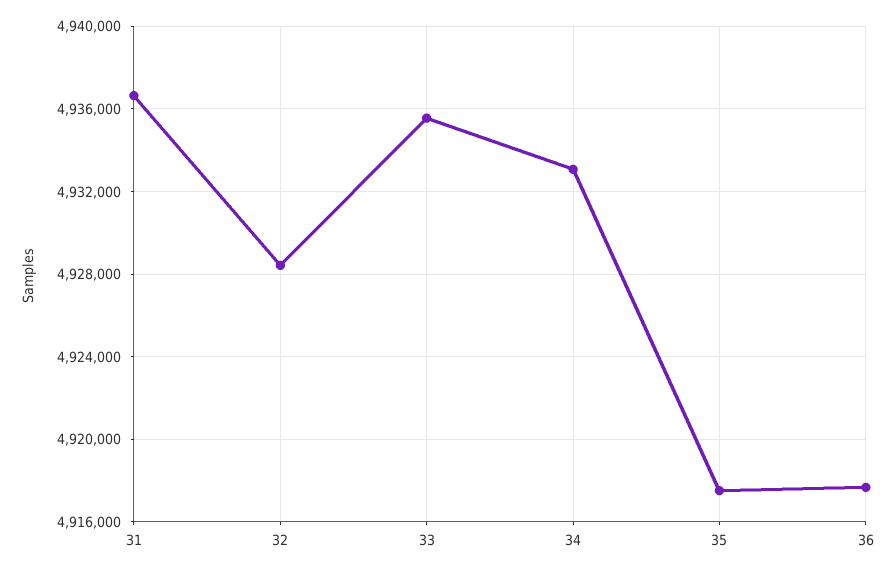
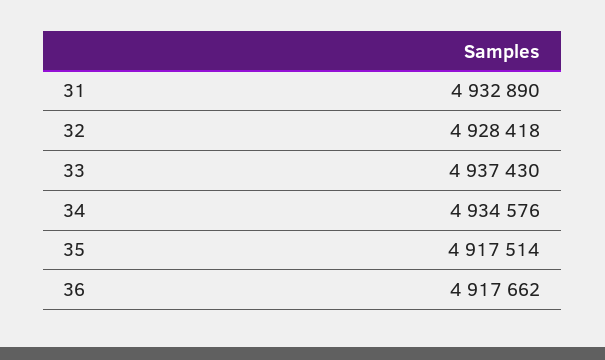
31: 4936500 -> 4932890
33: 4935500 -> 4937430
34: 4933000 -> 4934576

